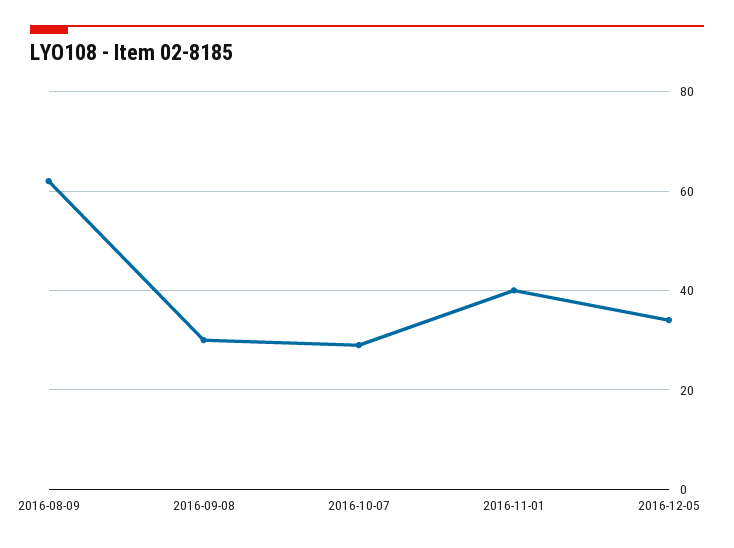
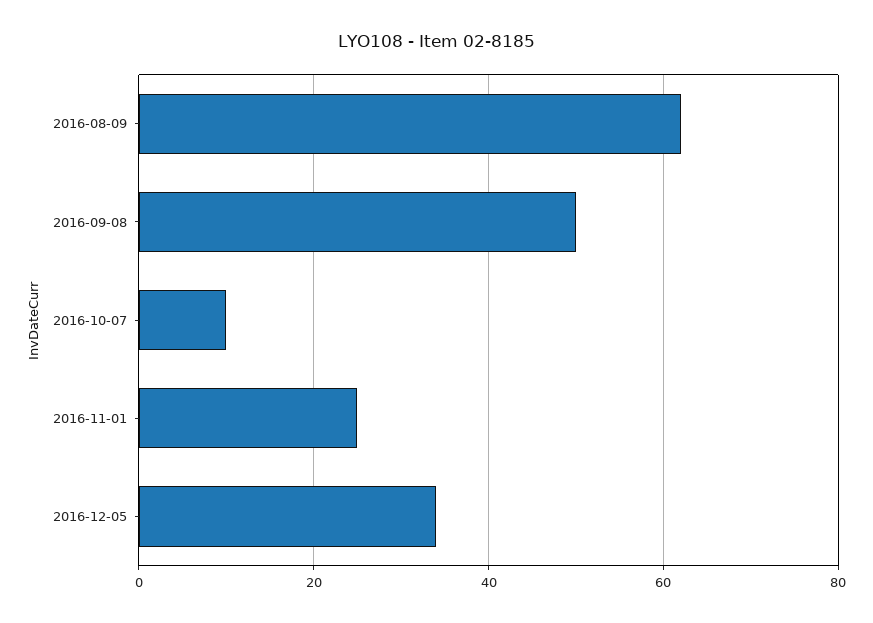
2016-09-08: 30 -> 50
2016-10-07: 30 -> 10
2016-11-01: 40 -> 25

